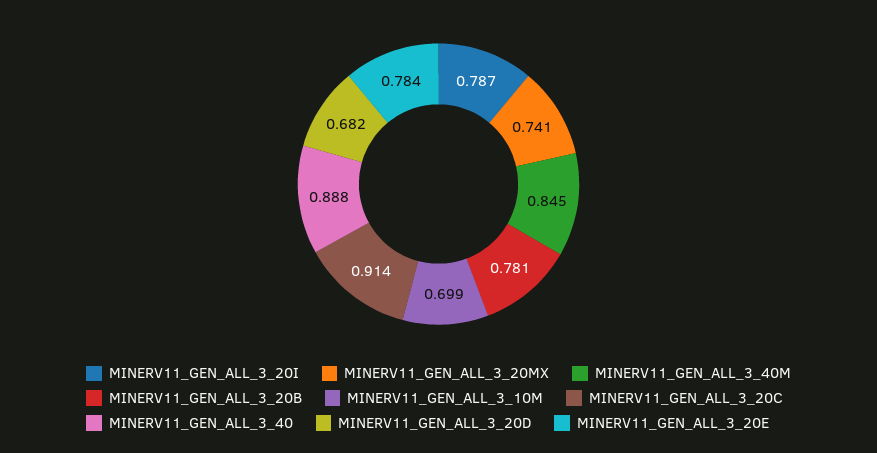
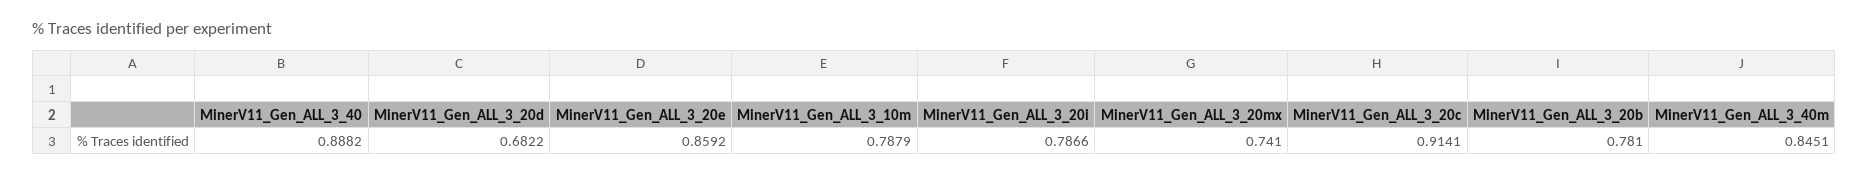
MINERV11_GEN_ALL_3_10M: 0.699 -> 0.7879
MINERV11_GEN_ALL_3_20E: 0.784 -> 0.8592

